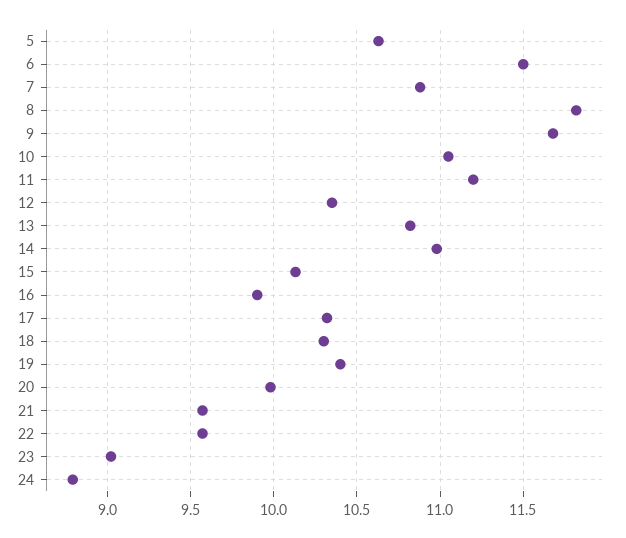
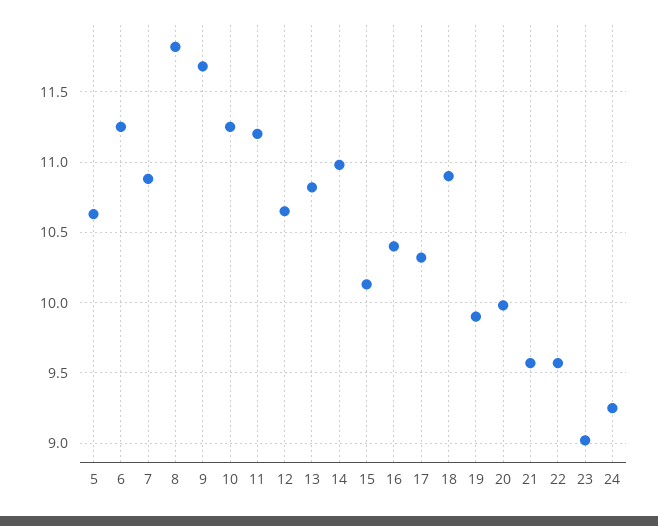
6: 11.5 -> 11.25
10: 11.05 -> 11.25
12: 10.35 -> 10.65
16: 9.9 -> 10.4
18: 10.3 -> 10.9
19: 10.4 -> 9.9
24: 8.8 -> 9.25

